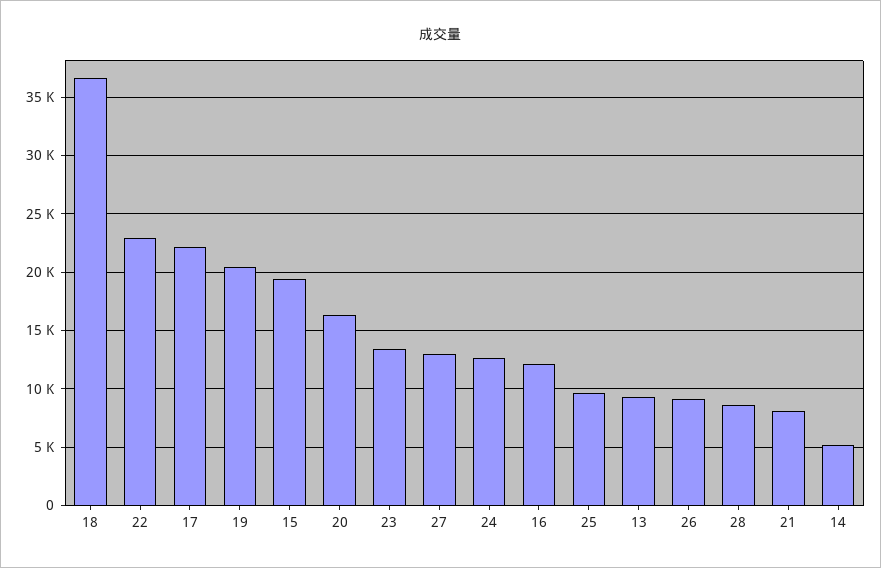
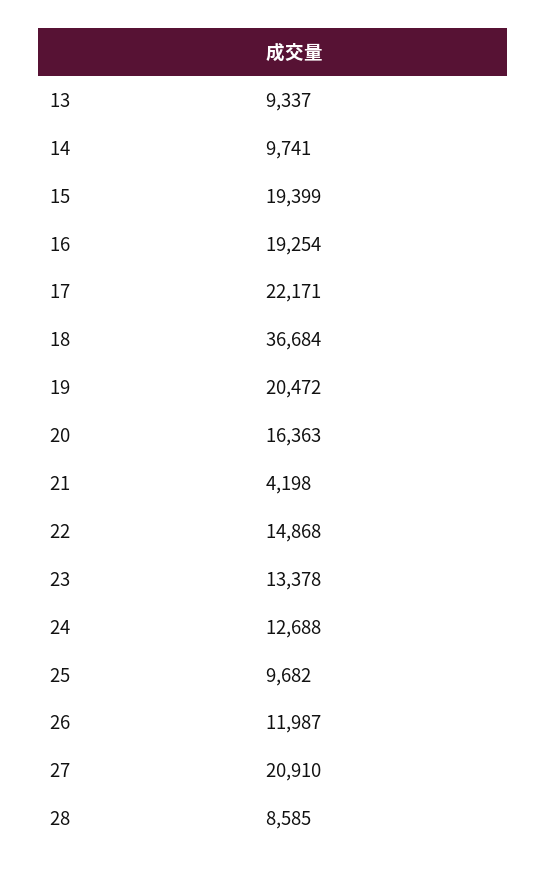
22: 23000 -> 14868
27: 13000 -> 20910
16: 12000 -> 19254
26: 9000 -> 11987
21: 8000 -> 4198
14: 5000 -> 9741

